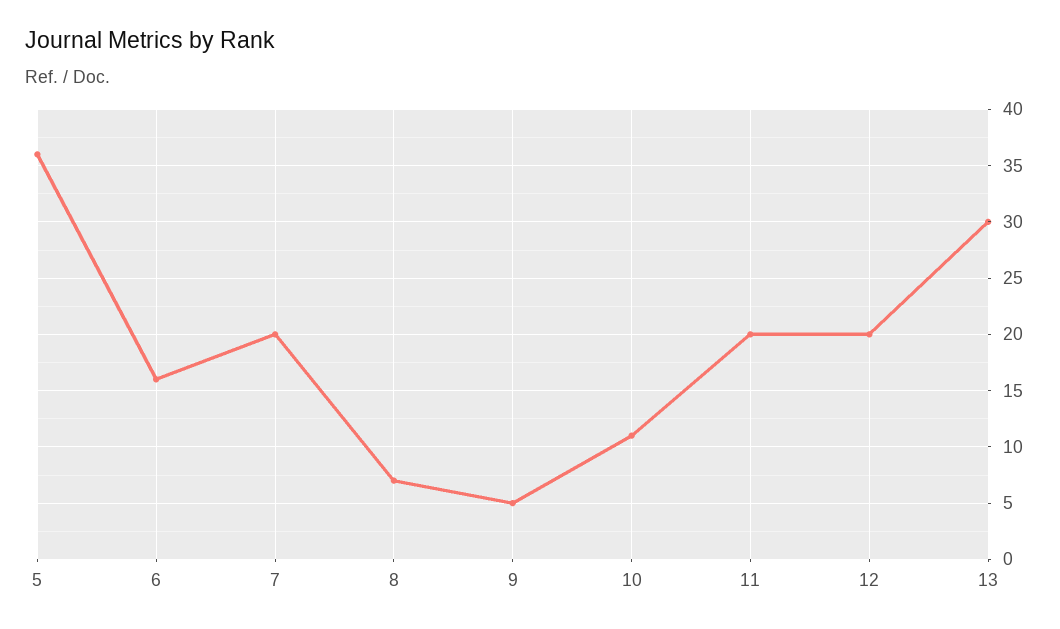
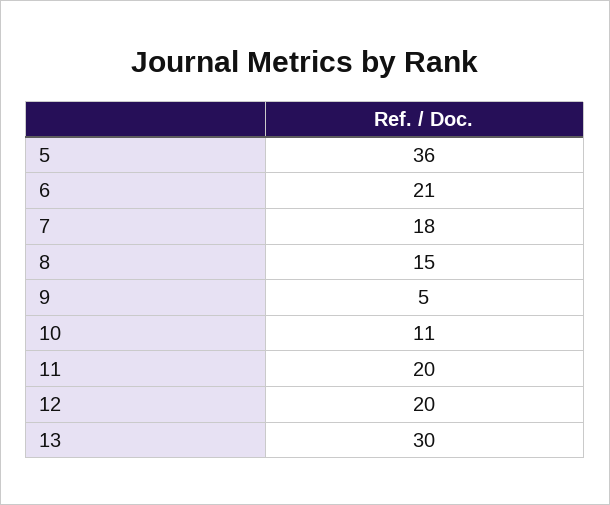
6: 16 -> 21
7: 20 -> 18
8: 7 -> 15

